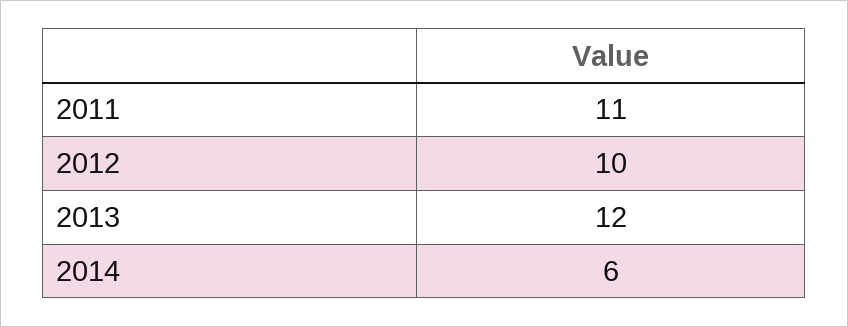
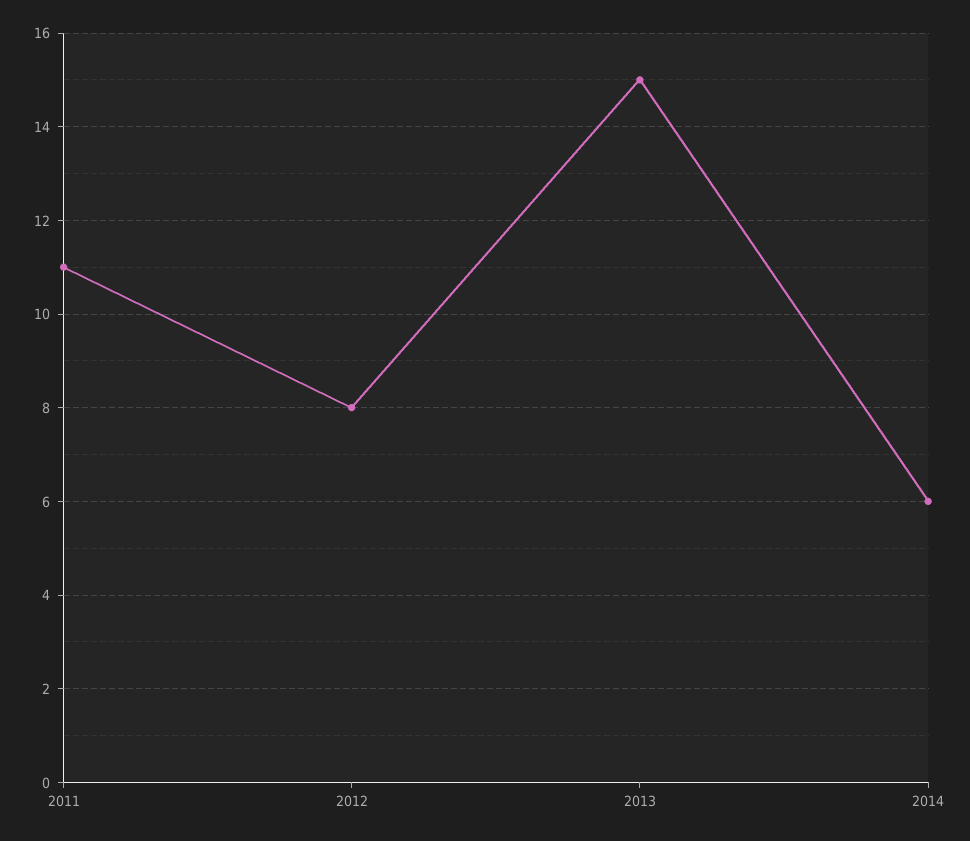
2012: 10 -> 8
2013: 12 -> 15

